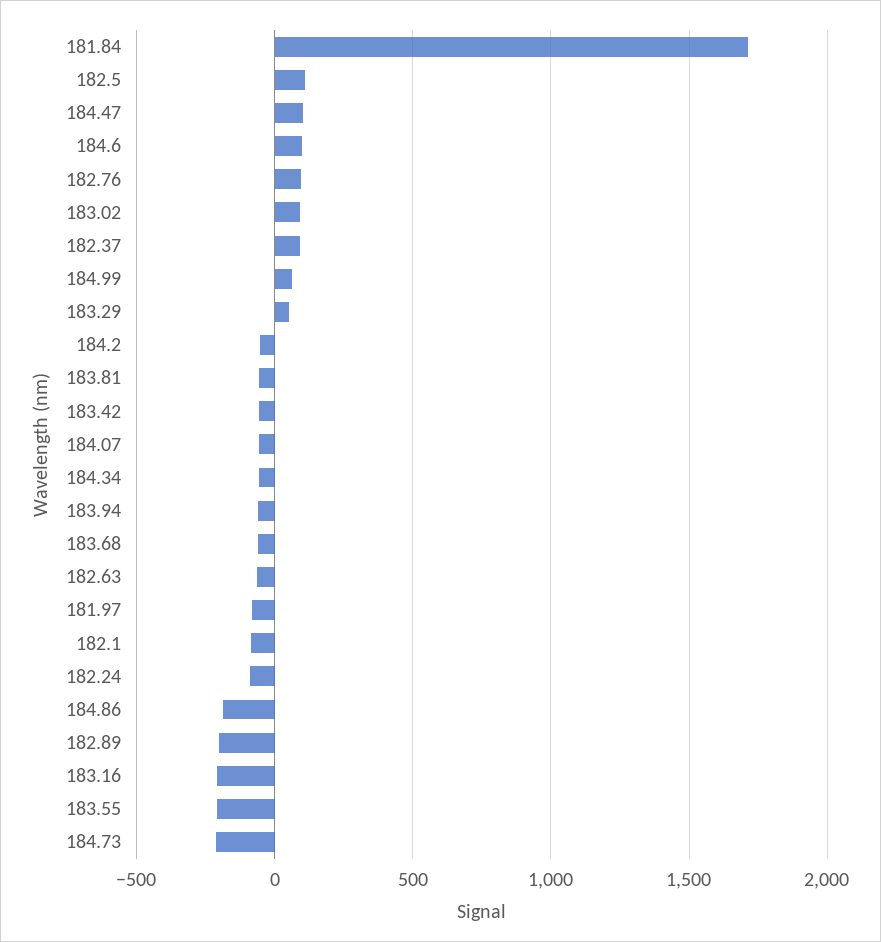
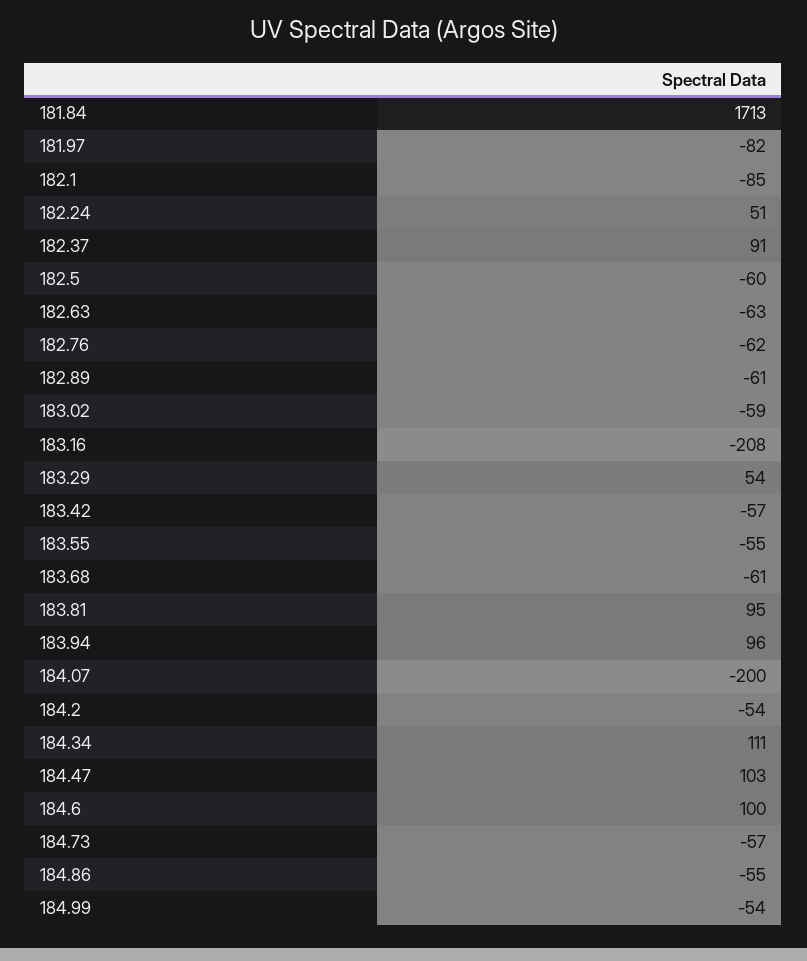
182.5: 100 -> -60
182.76: 100 -> -62
183.02: 100 -> -59
184.99: 50 -> -54
183.81: -50 -> 95
184.07: -50 -> -200
184.34: -50 -> 111
183.94: -50 -> 96
182.24: -100 -> 51
184.86: -200 -> -55
182.89: -200 -> -61
183.55: -200 -> -55
184.73: -200 -> -57

